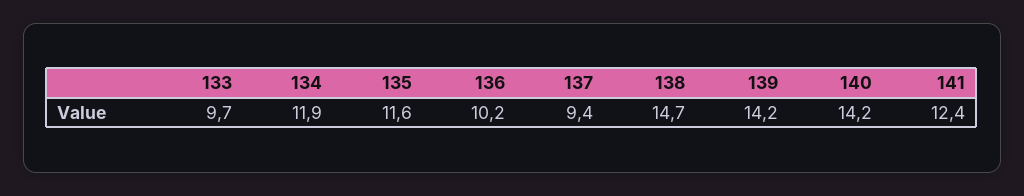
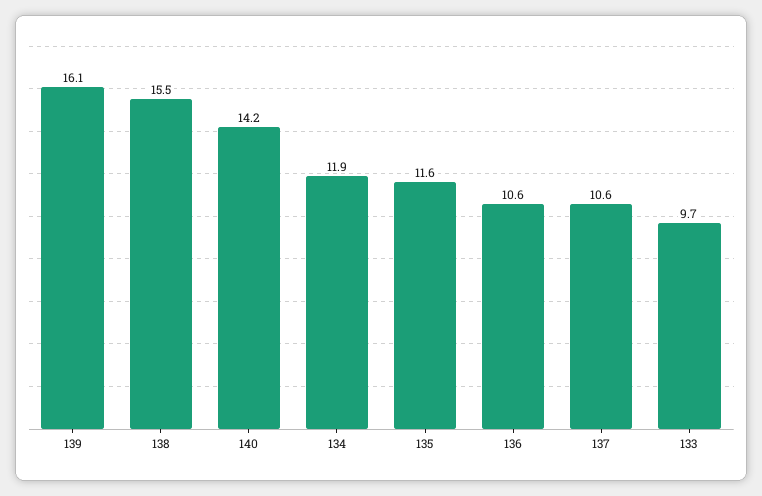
136: 10.2 -> 10.6
137: 9.4 -> 10.6
138: 14.7 -> 15.5
139: 14.2 -> 16.1
141: 12.4 -> none

